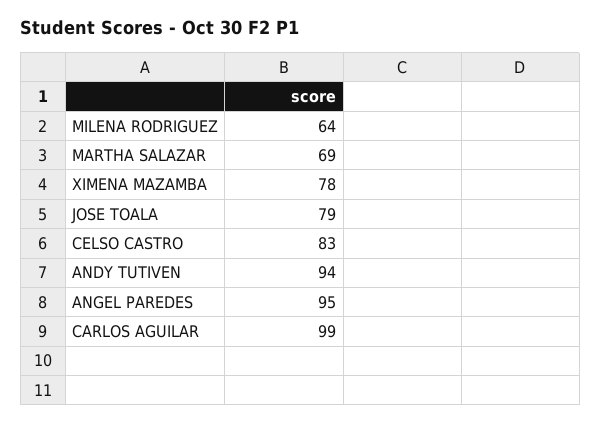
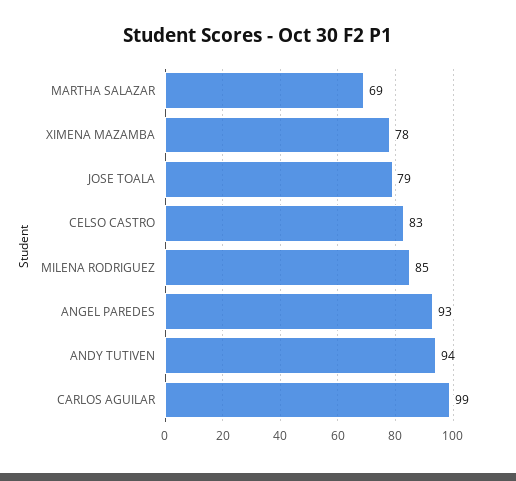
MILENA RODRIGUEZ: 64 -> 85
ANGEL PAREDES: 95 -> 93

